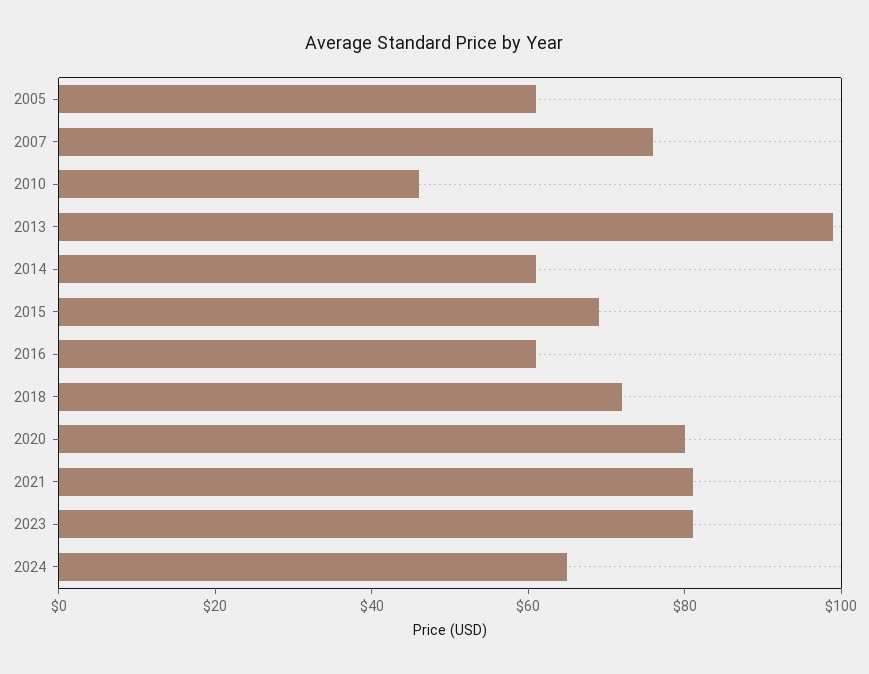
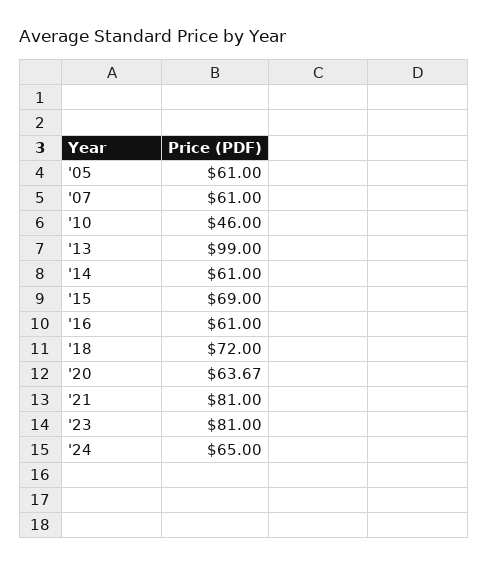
2007: 75 -> 61
2020: 80 -> 63.67

